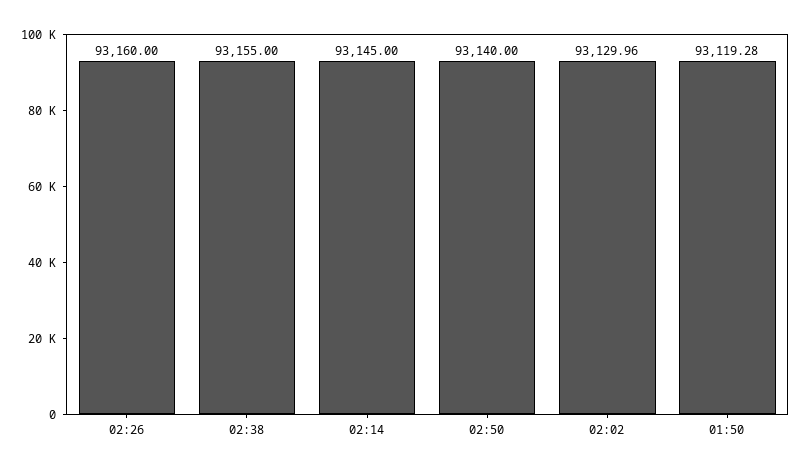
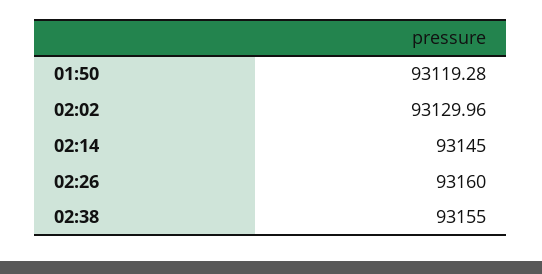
02:50: 93140 -> none

